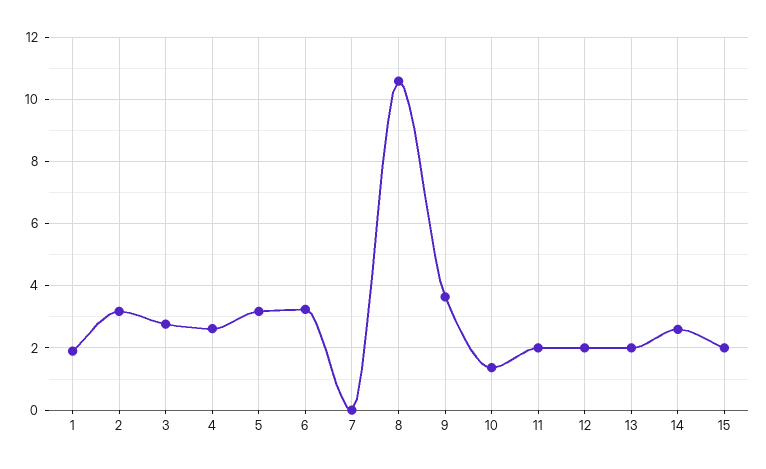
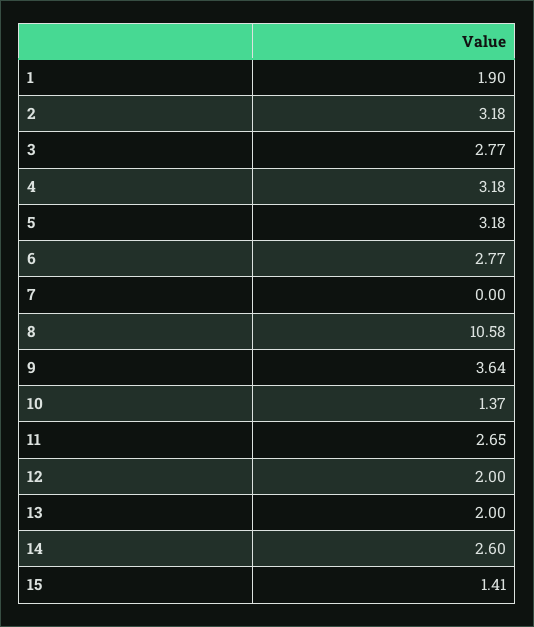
4: 2.6 -> 3.18
6: 3.2 -> 2.77
11: 2 -> 2.65
15: 2 -> 1.41

